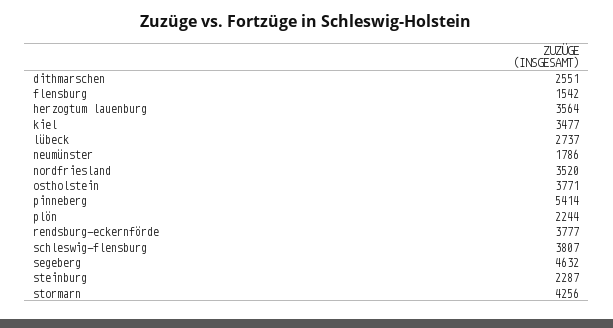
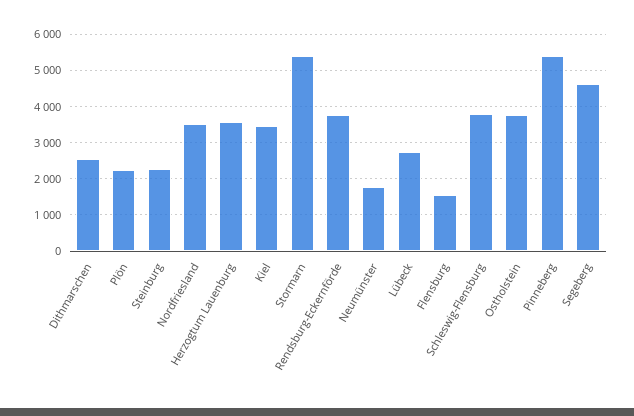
stormarn: 4256 -> 5400

